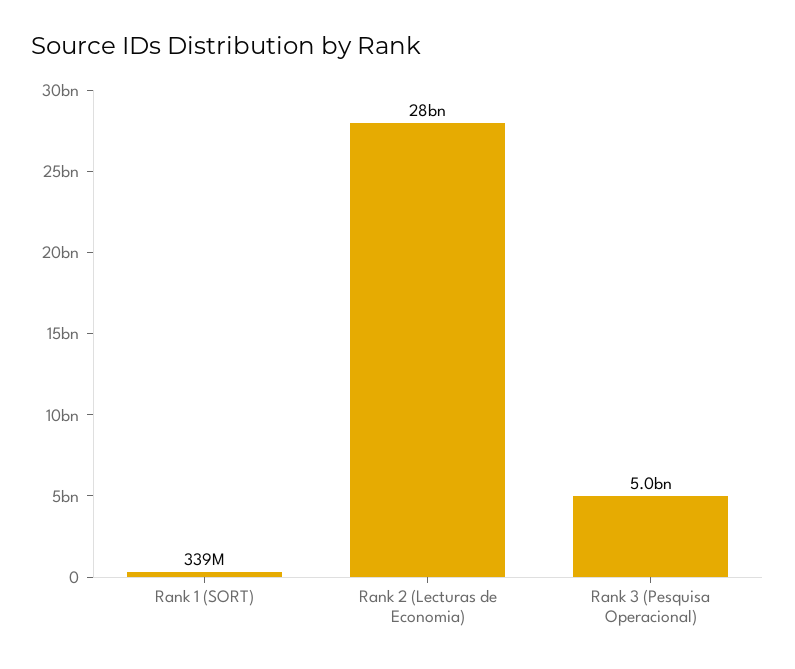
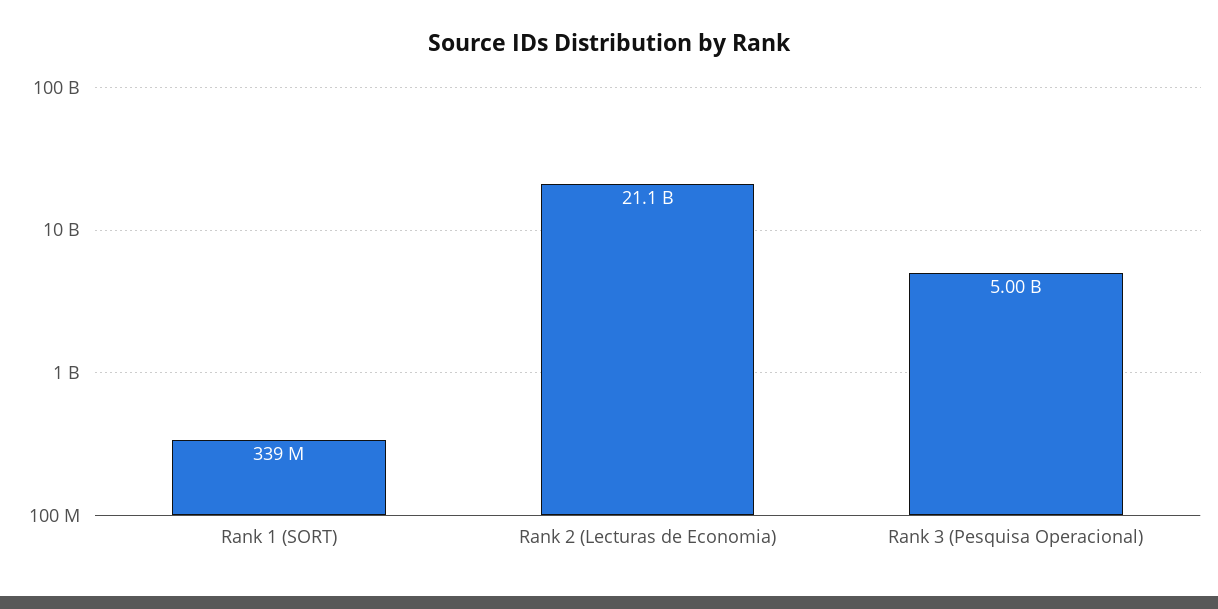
Rank 2 (Lecturas de Economia): 28000000000 -> 21100000000

